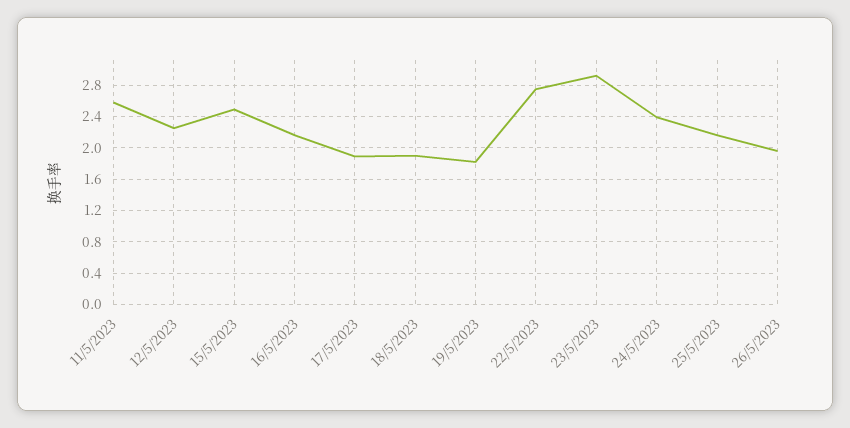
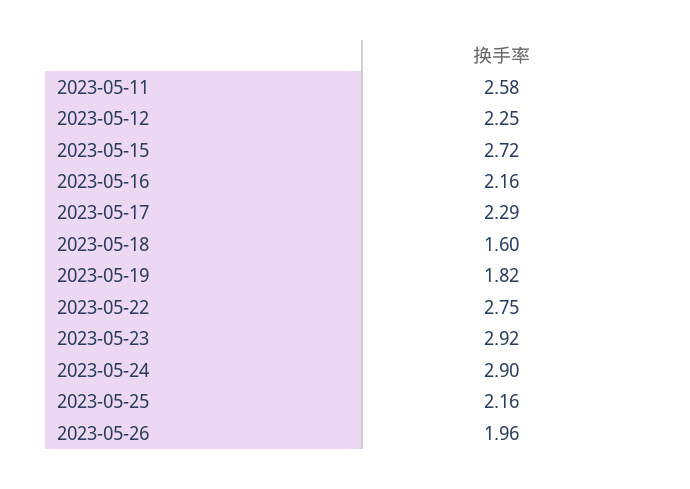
15/5/2023: 2.5 -> 2.72
17/5/2023: 1.9 -> 2.29
18/5/2023: 1.9 -> 1.6
24/5/2023: 2.4 -> 2.9

